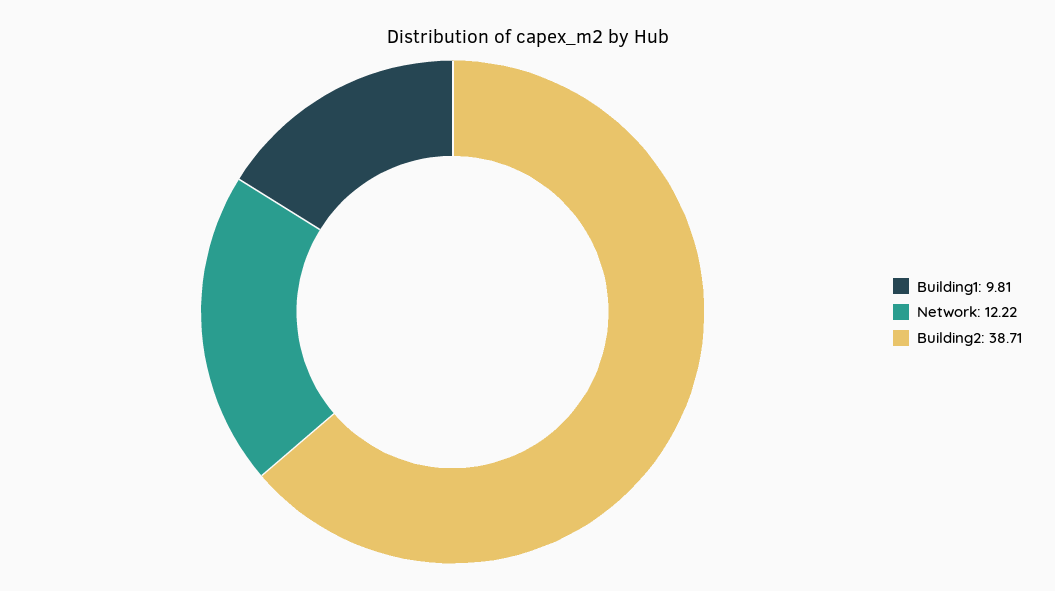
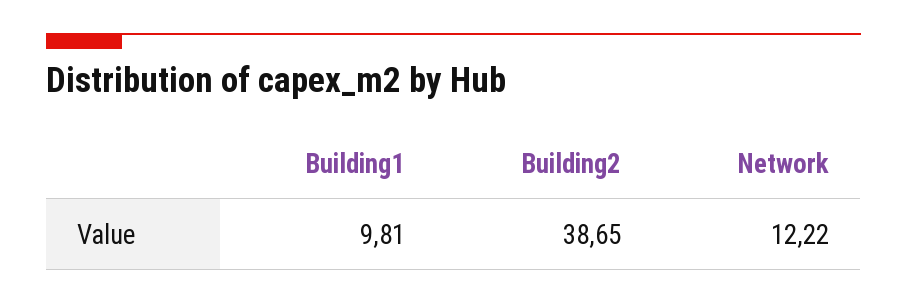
Building2: 38.71 -> 38.65

